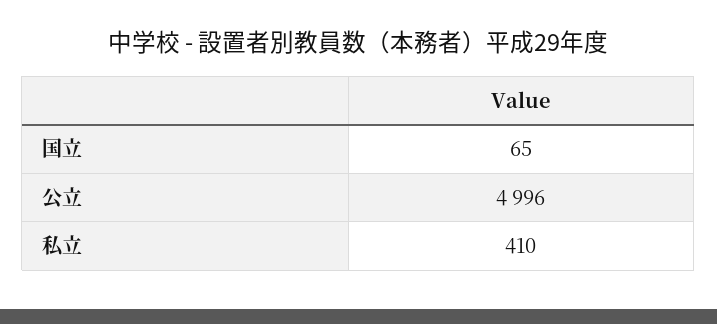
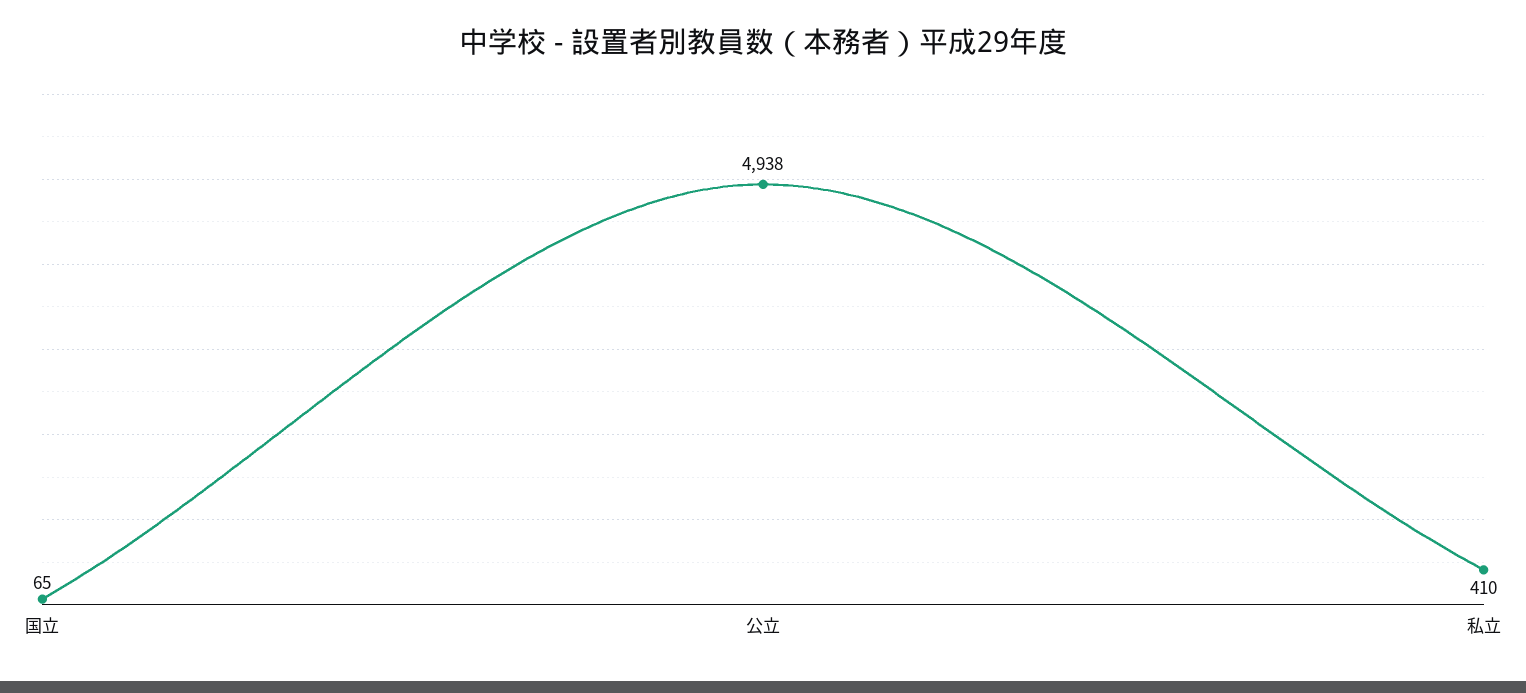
公立: 4996 -> 4938

